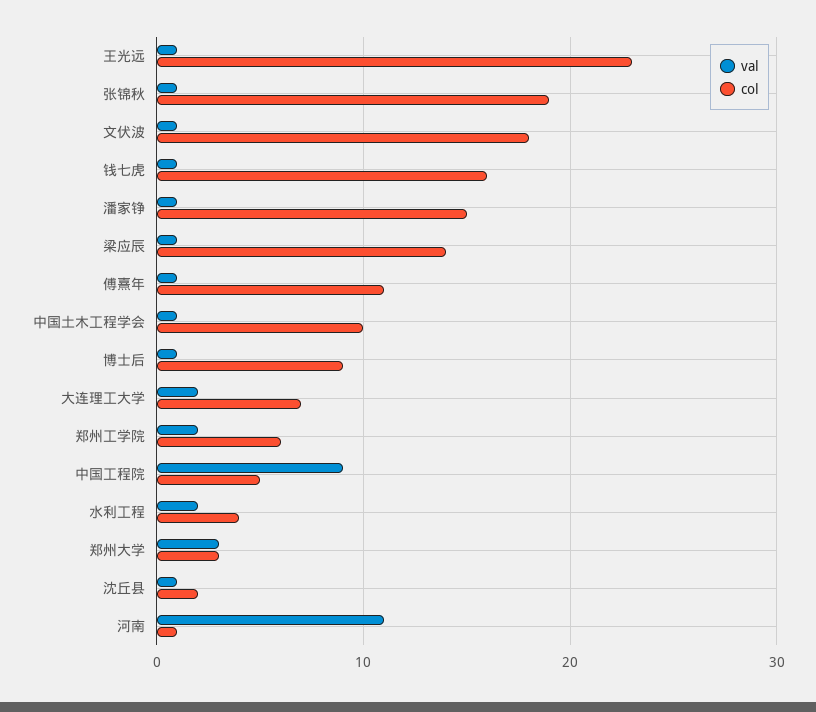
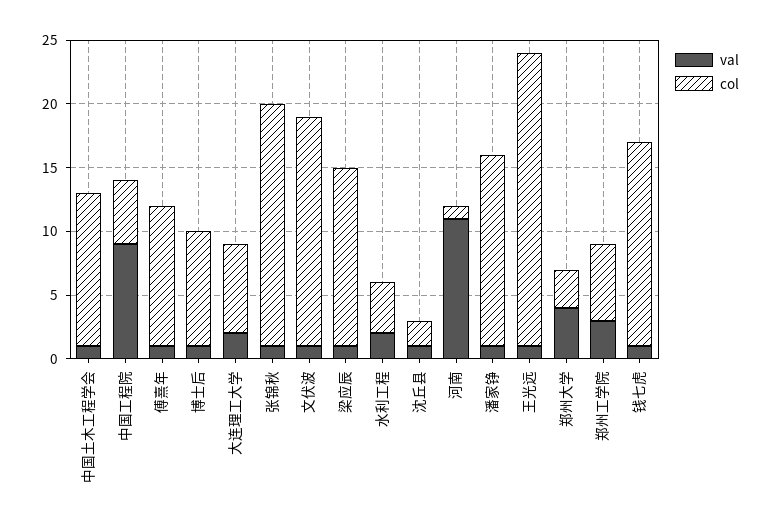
col, 中国土木工程学会: 10 -> 12
val, 郑州工学院: 2 -> 3
val, 郑州大学: 3 -> 4

